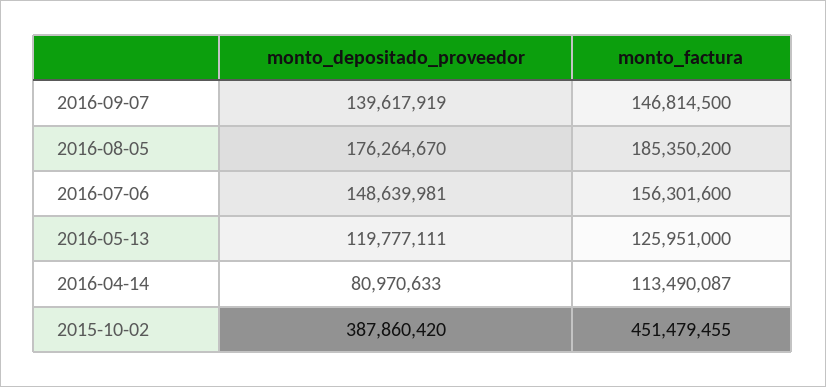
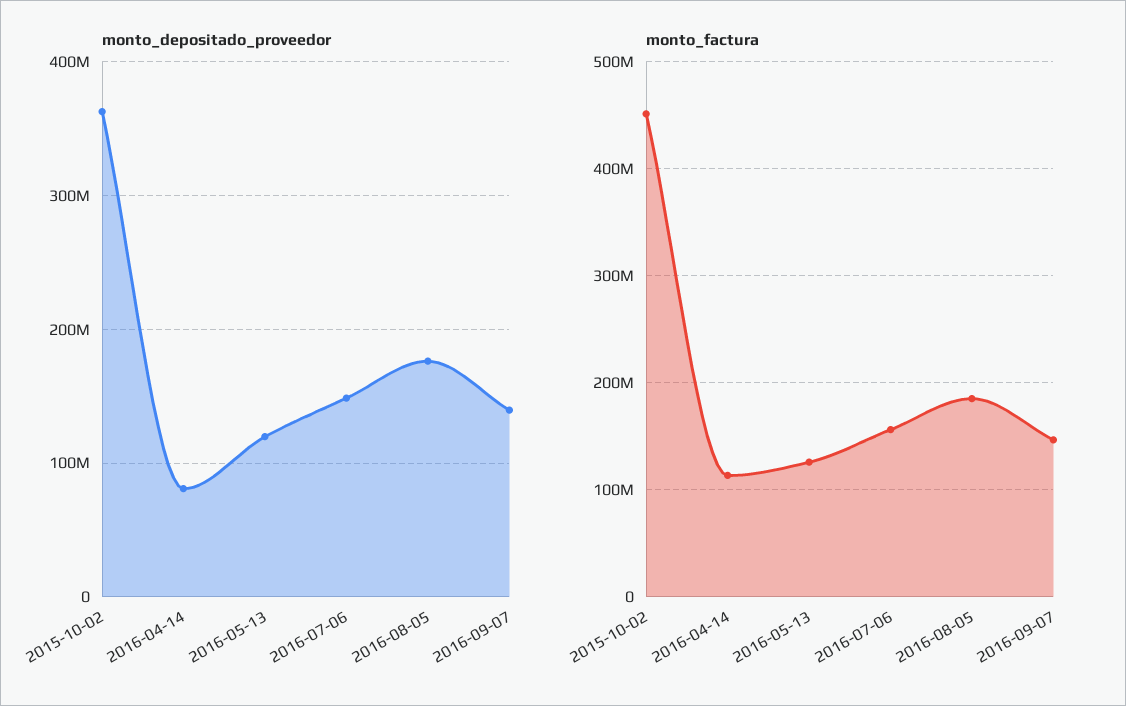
monto_depositado_proveedor, 2015-10-02: 387860420 -> 360000000

